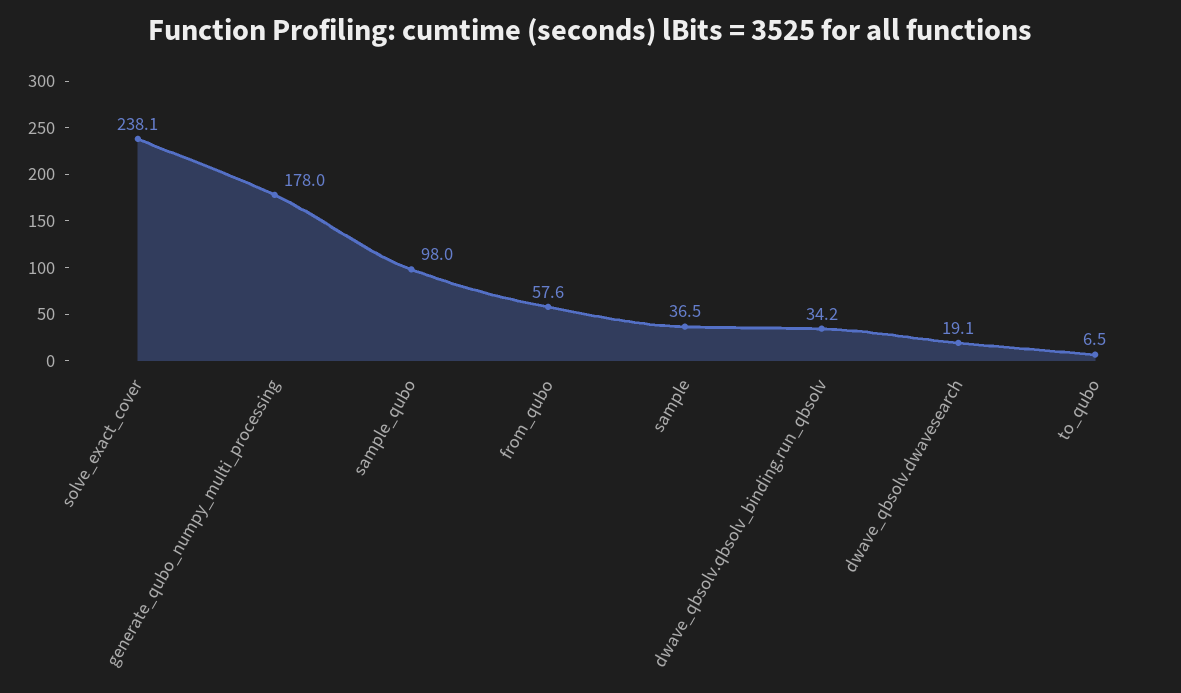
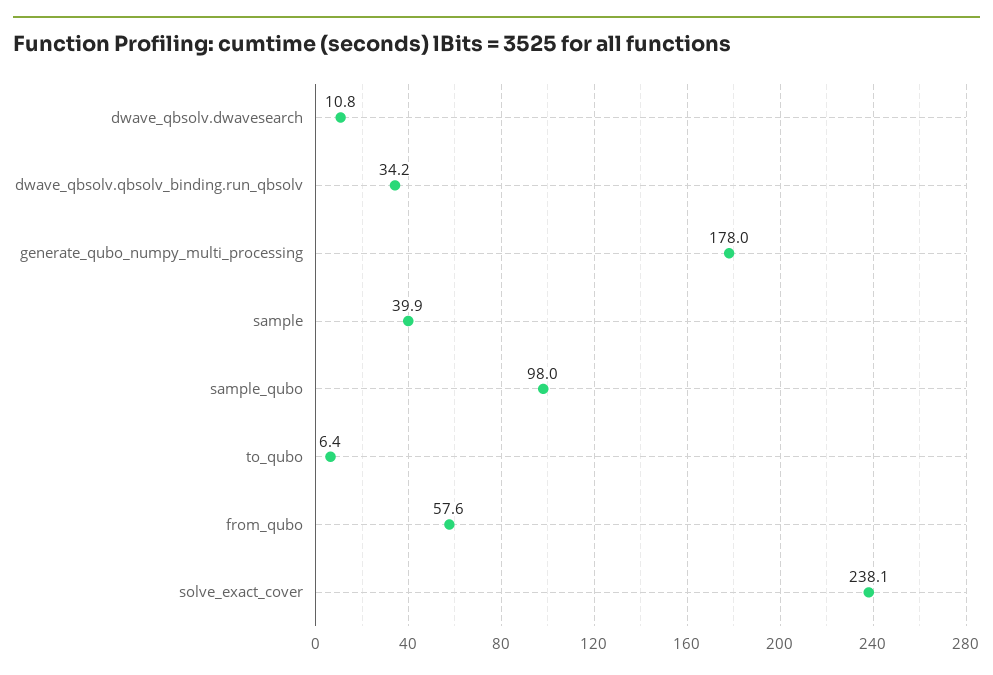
sample: 36.5 -> 39.9
dwave_qbsolv.dwavesearch: 19.1 -> 10.8
to_qubo: 6.5 -> 6.4

